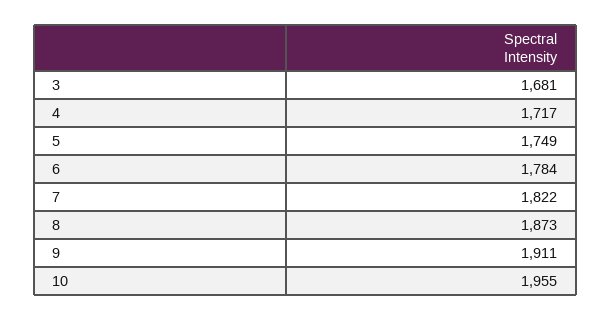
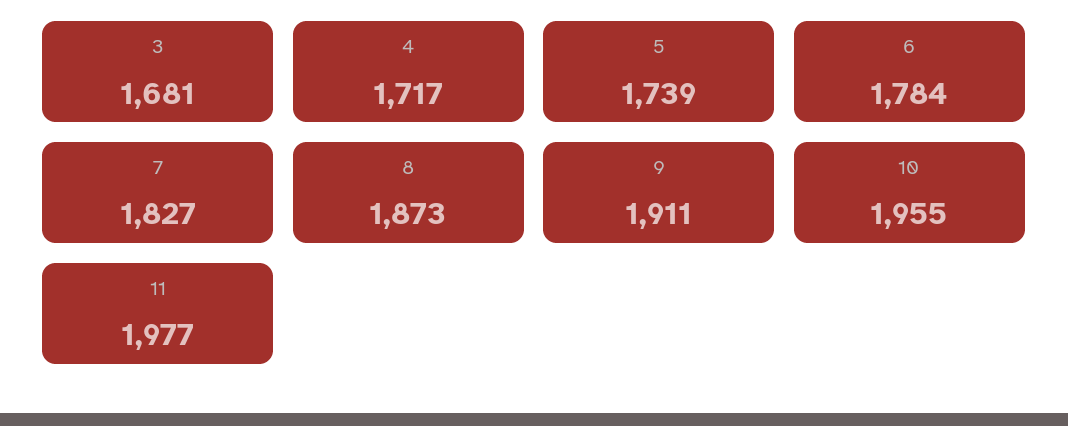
5: 1749 -> 1739
7: 1822 -> 1827
11: none -> 1977

